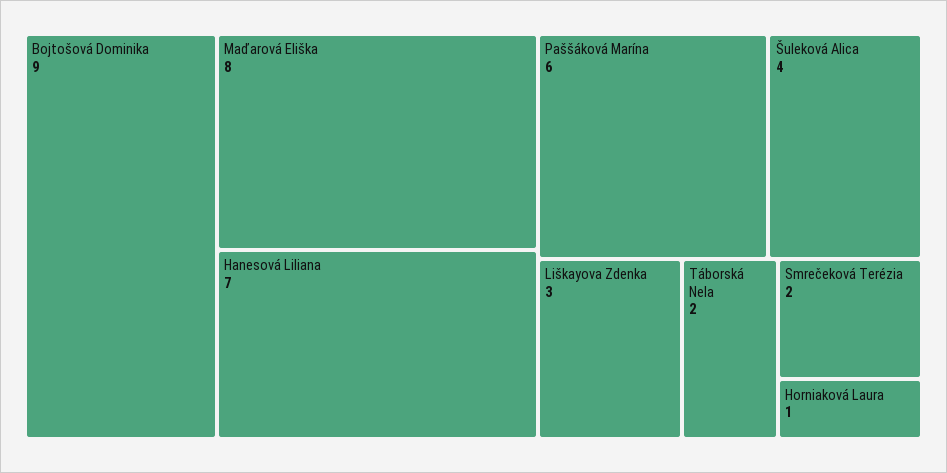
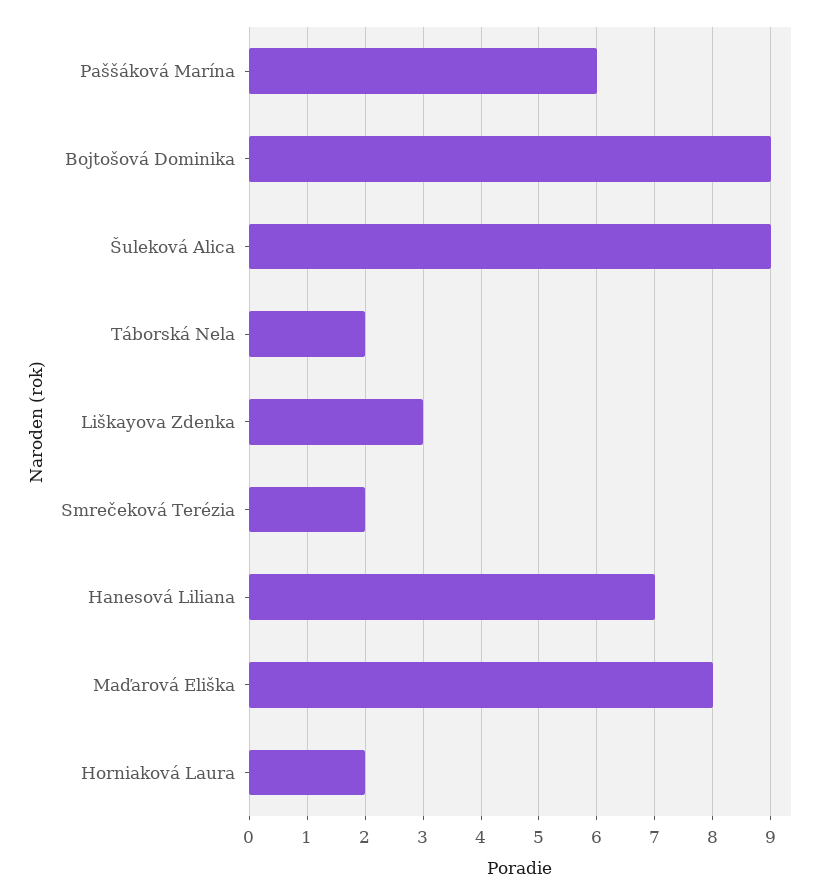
Šuleková Alica: 4 -> 9
Horniaková Laura: 1 -> 2

